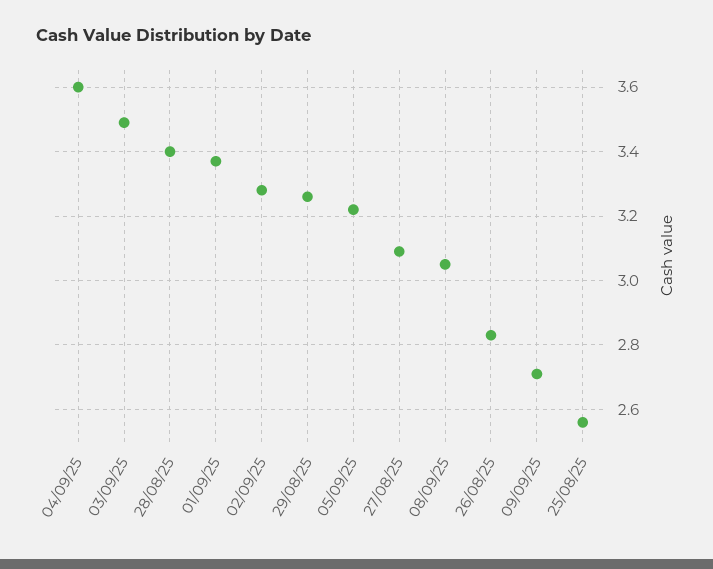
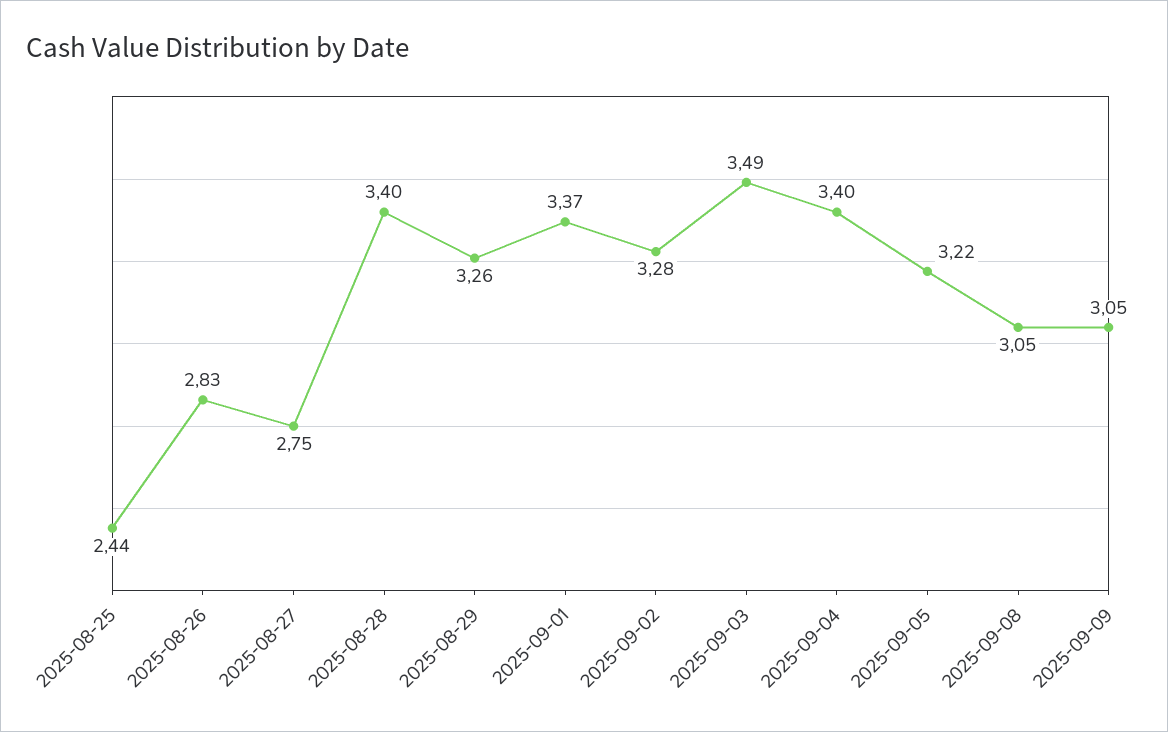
04/09/25: 3.6 -> 3.4
27/08/25: 3.1 -> 2.75
09/09/25: 2.7 -> 3.05
25/08/25: 2.55 -> 2.44

